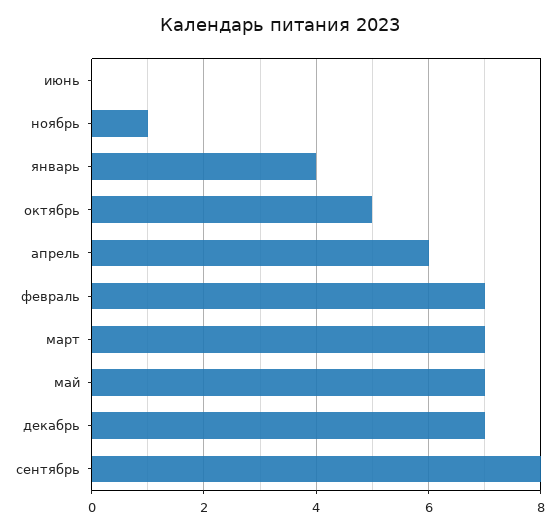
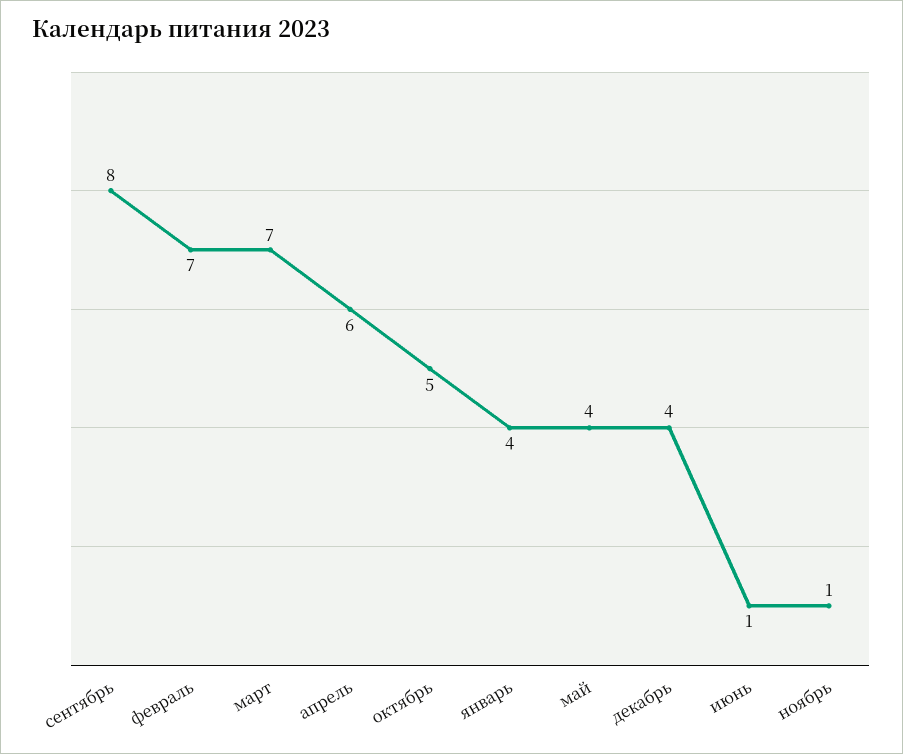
июнь: 0 -> 1
май: 7 -> 4
декабрь: 7 -> 4

